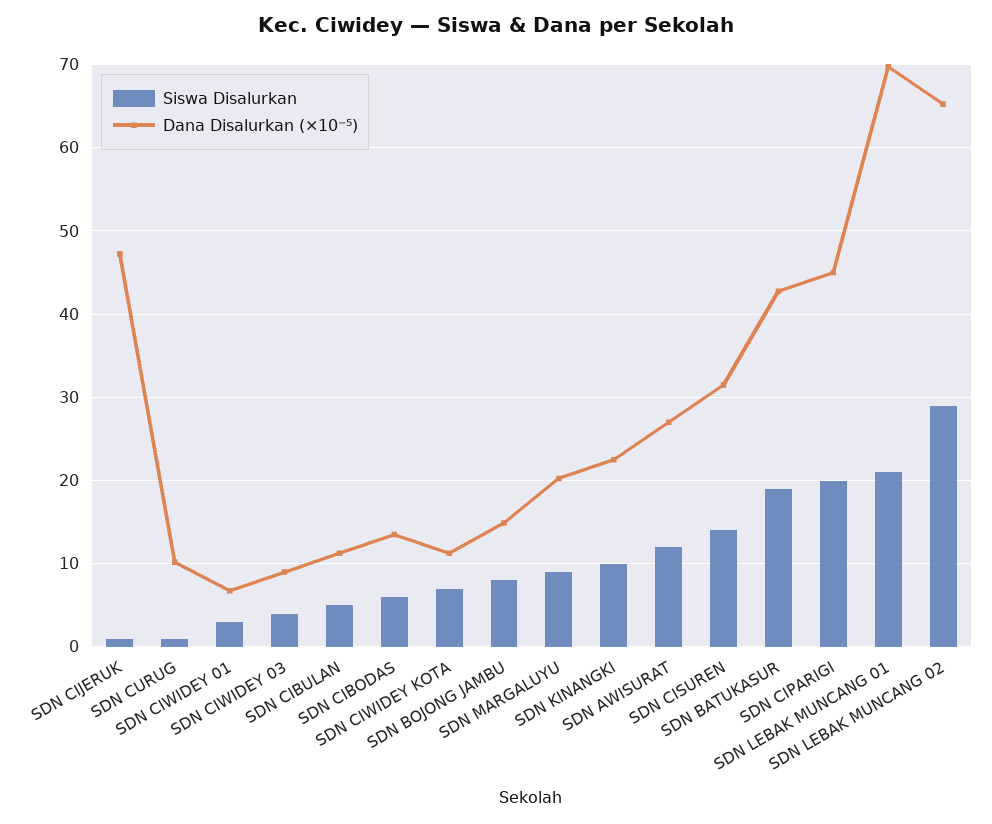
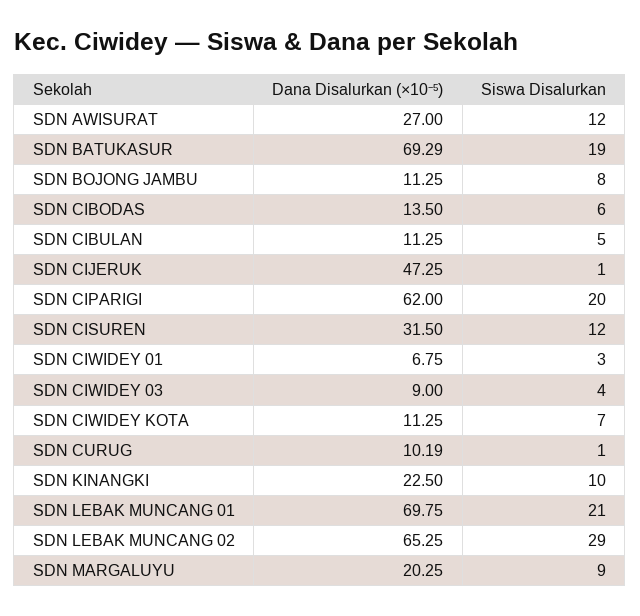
Dana Disalurkan (×10⁻⁵), SDN BOJONG JAMBU: 15 -> 11.25
Siswa Disalurkan, SDN CISUREN: 14 -> 12
Dana Disalurkan (×10⁻⁵), SDN BATUKASUR: 43 -> 69.29
Dana Disalurkan (×10⁻⁵), SDN CIPARIGI: 45 -> 62

